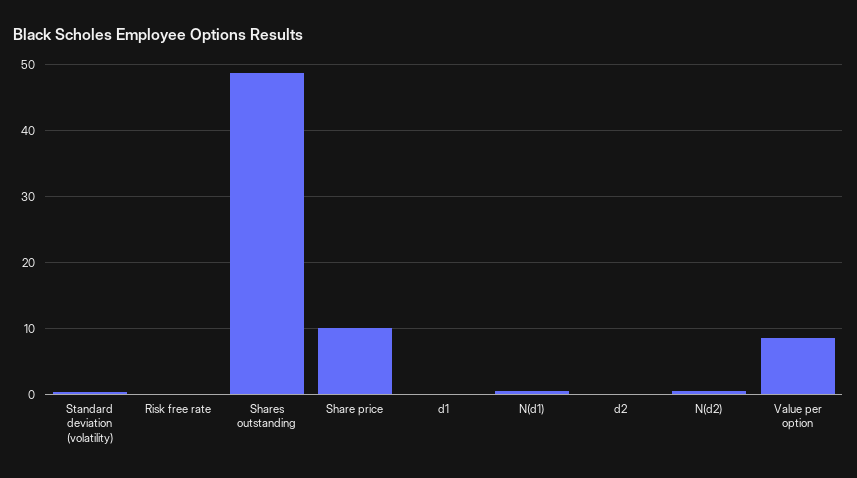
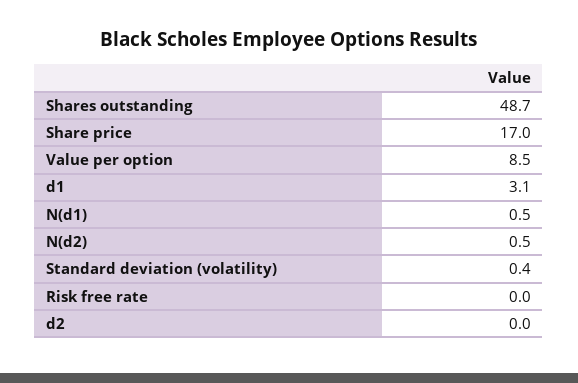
Share price: 10 -> 17
d1: 0 -> 3.1

